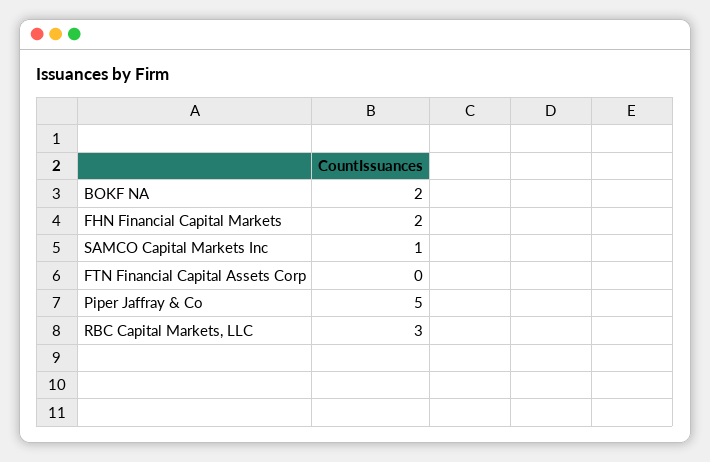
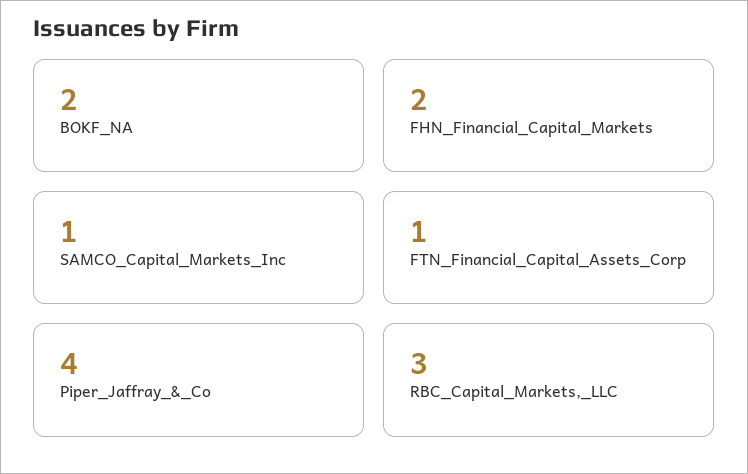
FTN Financial Capital Assets Corp: 0 -> 1
Piper Jaffray & Co: 5 -> 4

